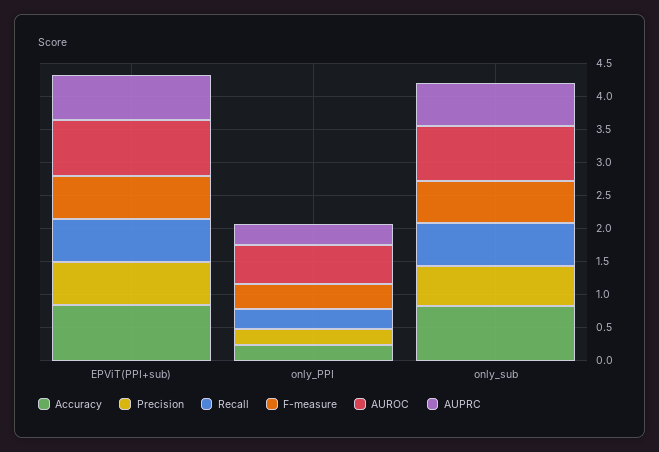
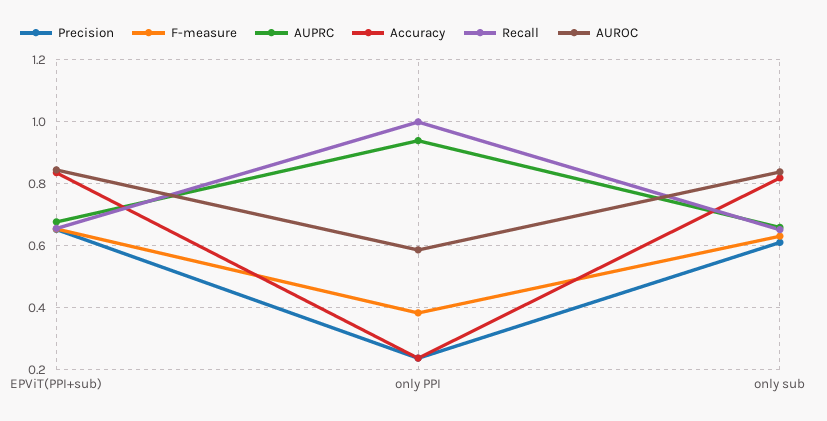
Recall, only_PPI: 0.25 -> 1
AUPRC, only_PPI: 0.25 -> 0.94

